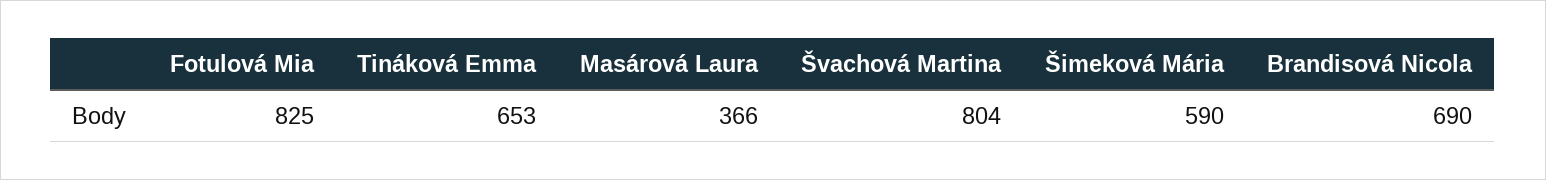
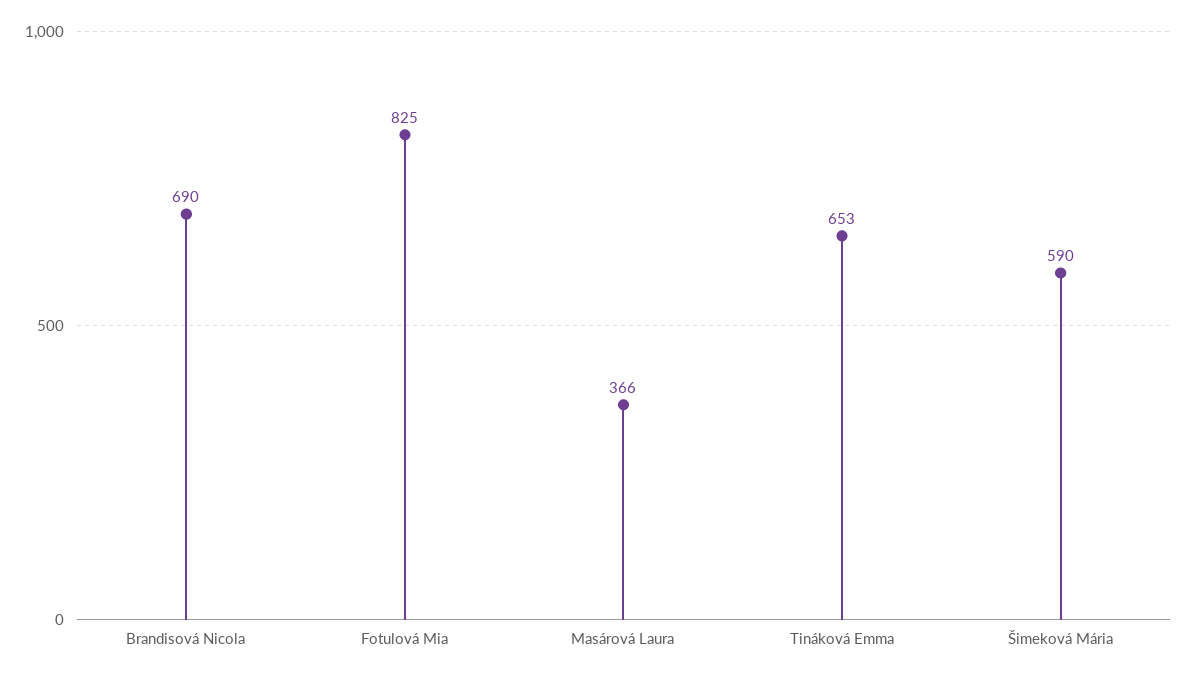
Švachová Martina: 804 -> none

